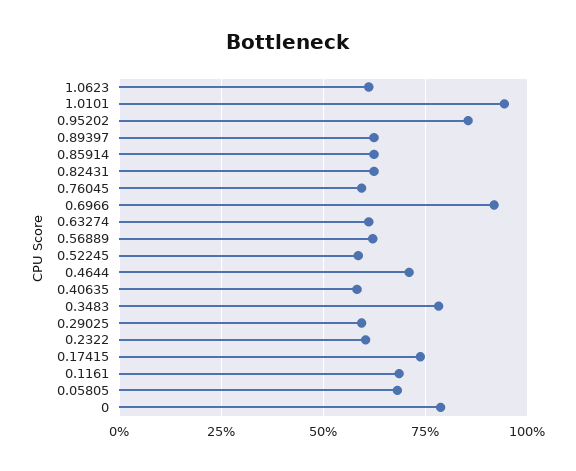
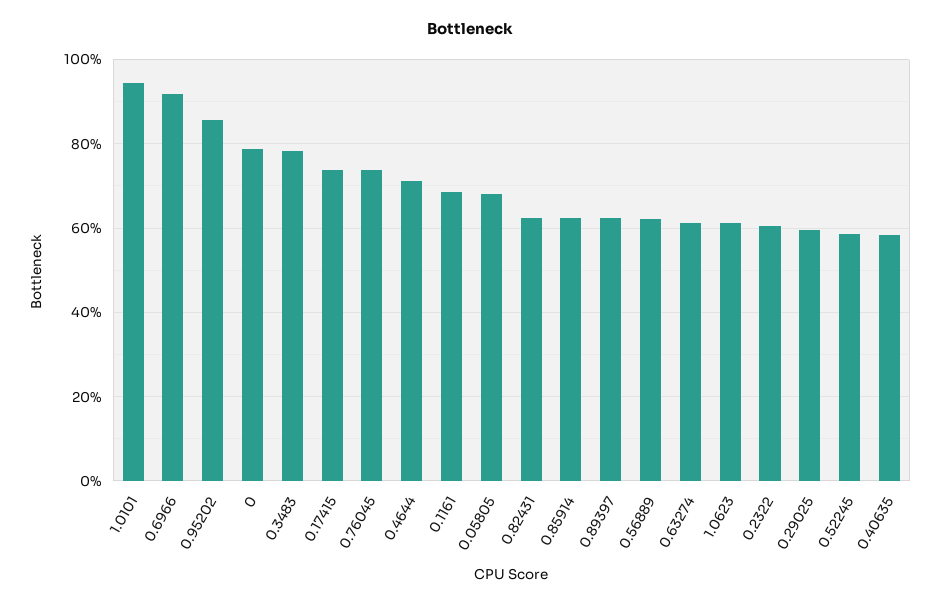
0.76045: 60 -> 74

